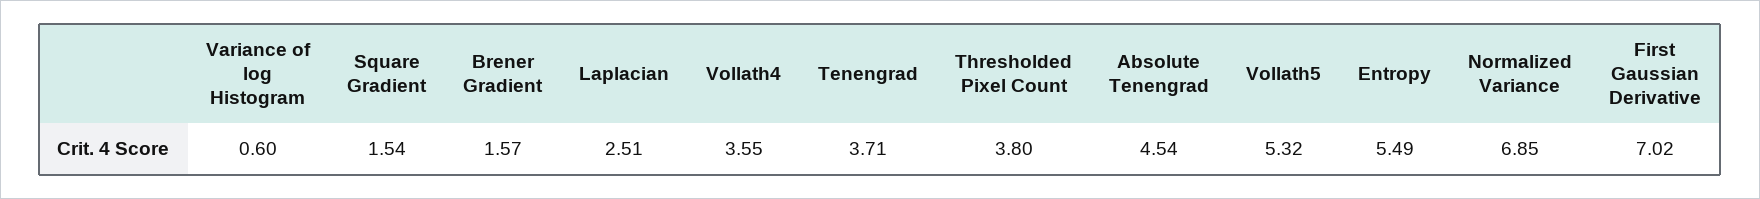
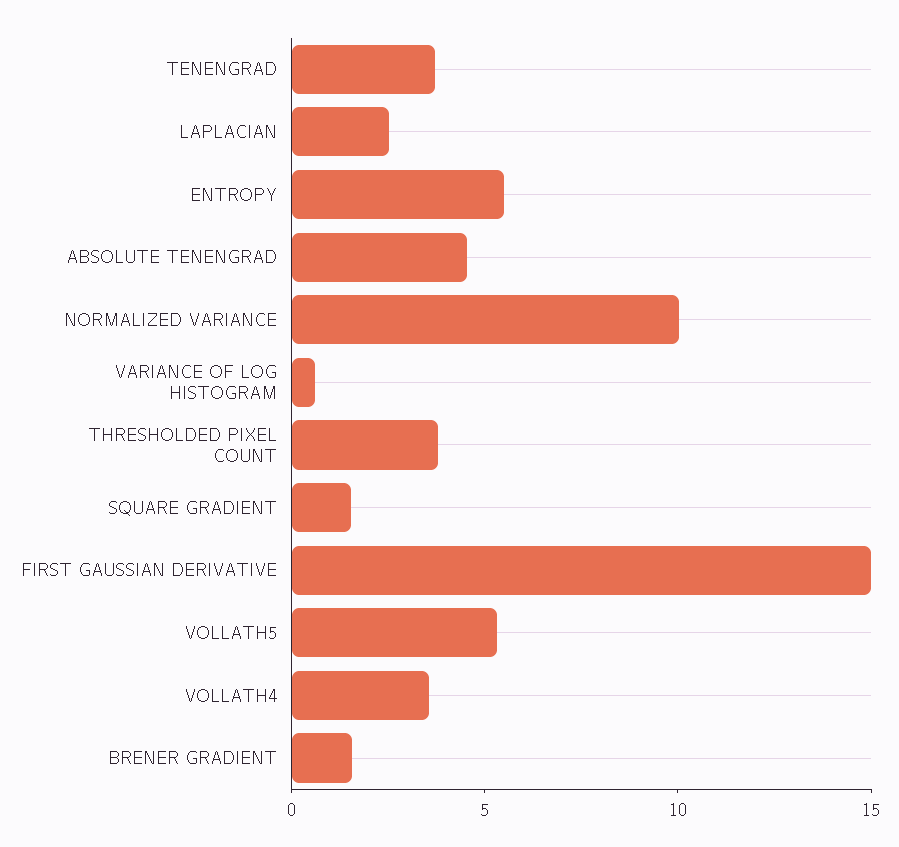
Normalized Variance: 6.85 -> 10
First Gaussian Derivative: 7.02 -> 15

